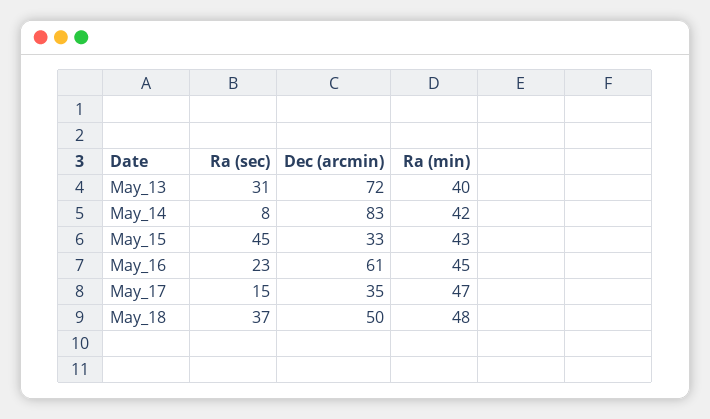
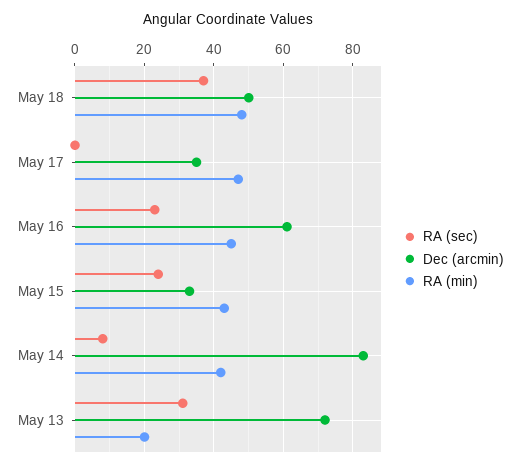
Ra (min), May_13: 40 -> 20
Ra (sec), May_15: 45 -> 25
Ra (sec), May_17: 15 -> 0

